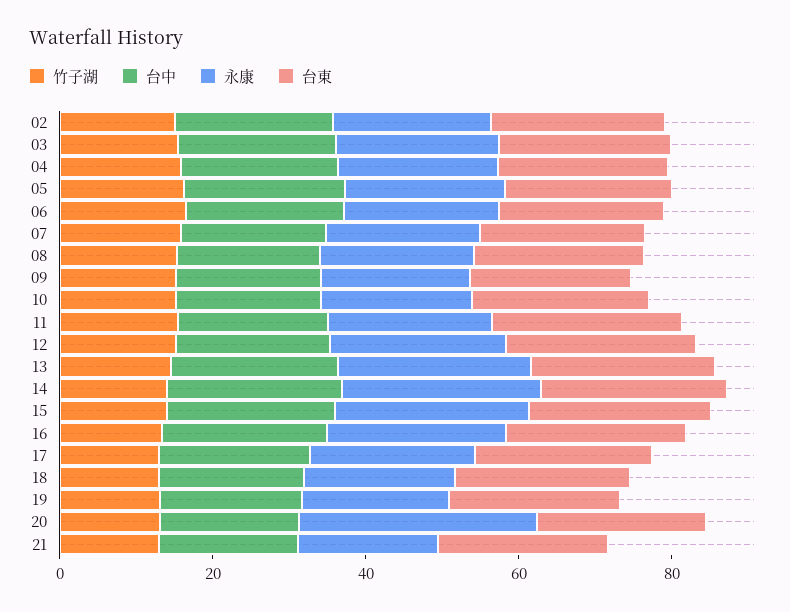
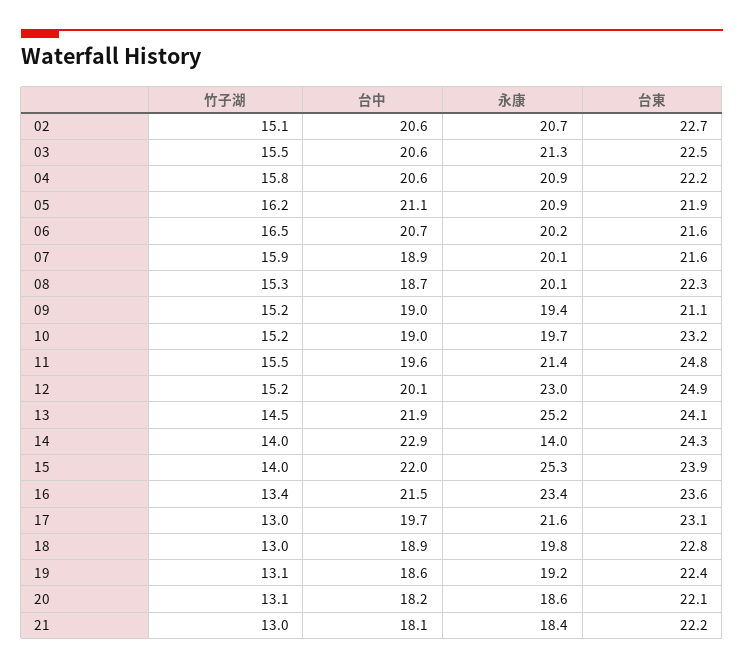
永康, 14: 25 -> 14
永康, 20: 30 -> 18.6

